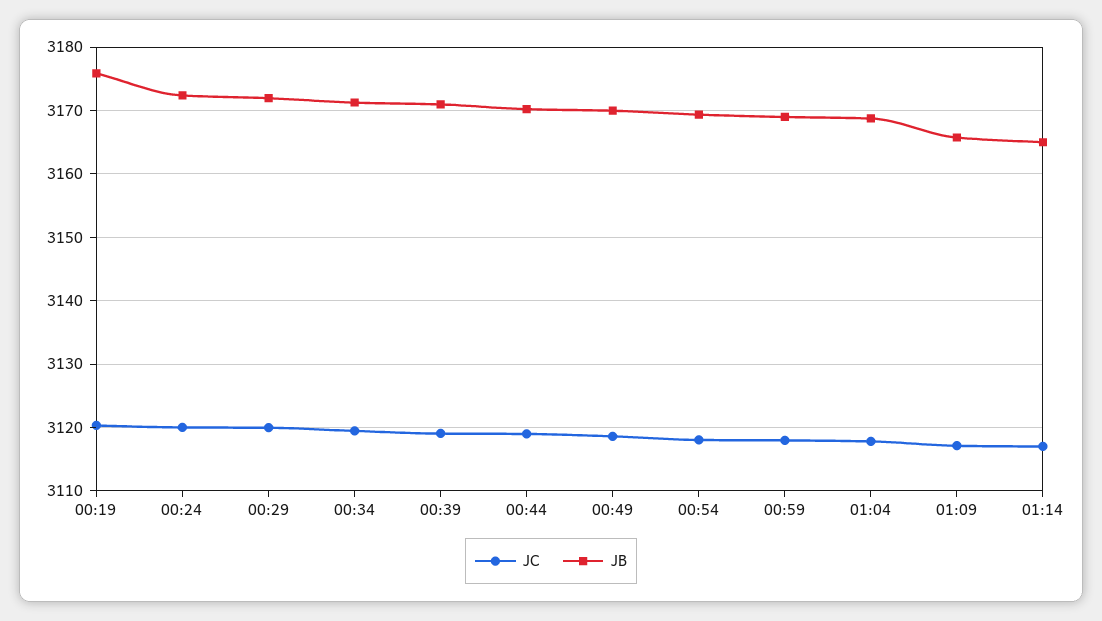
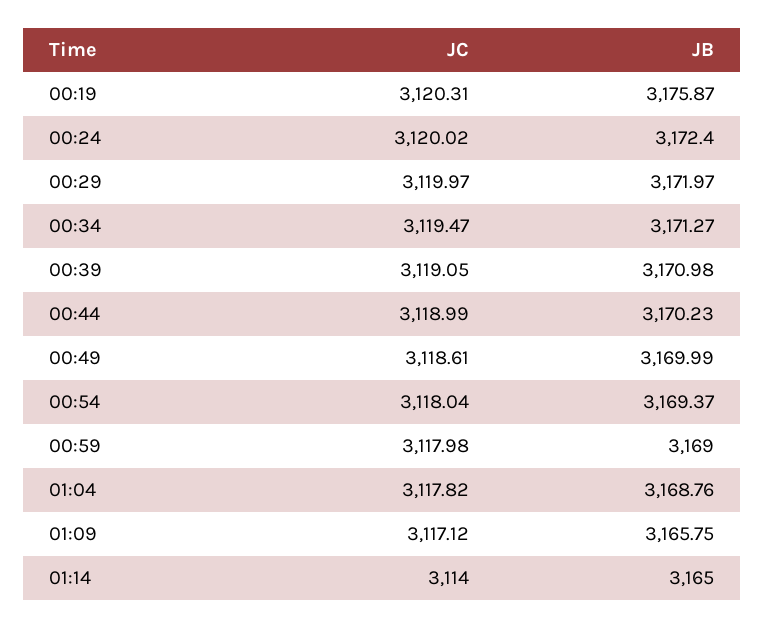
JC, 01:14: 3117 -> 3114

